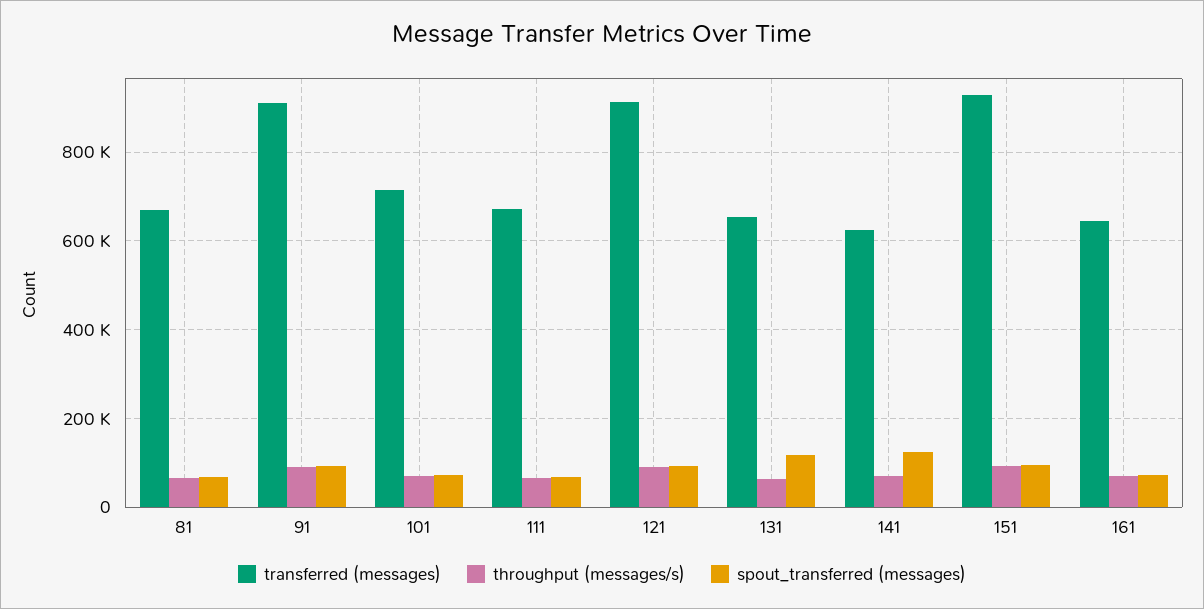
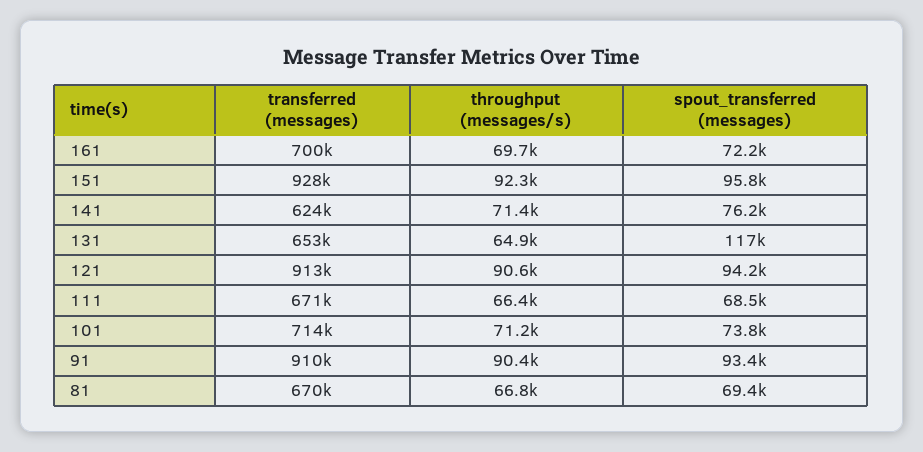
spout_transferred (messages), 141: 120000 -> 76200
transferred (messages), 161: 640000 -> 700000

